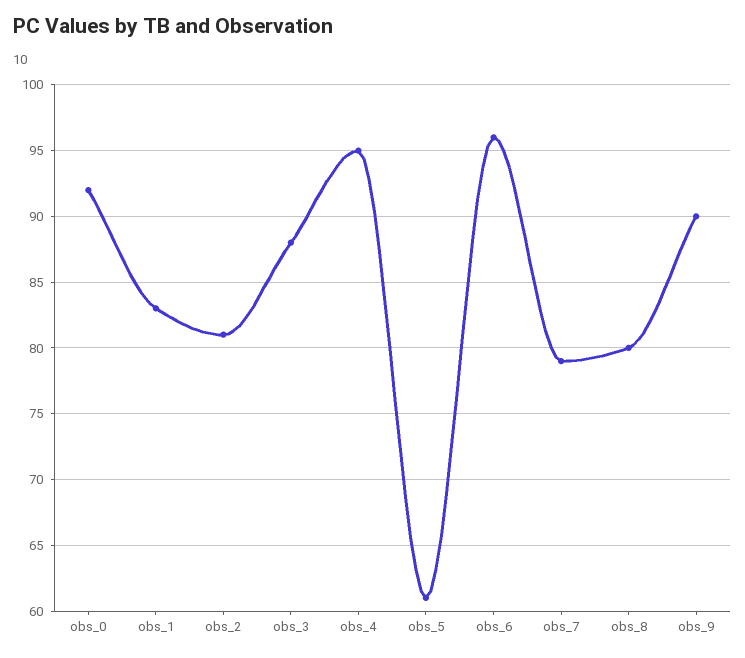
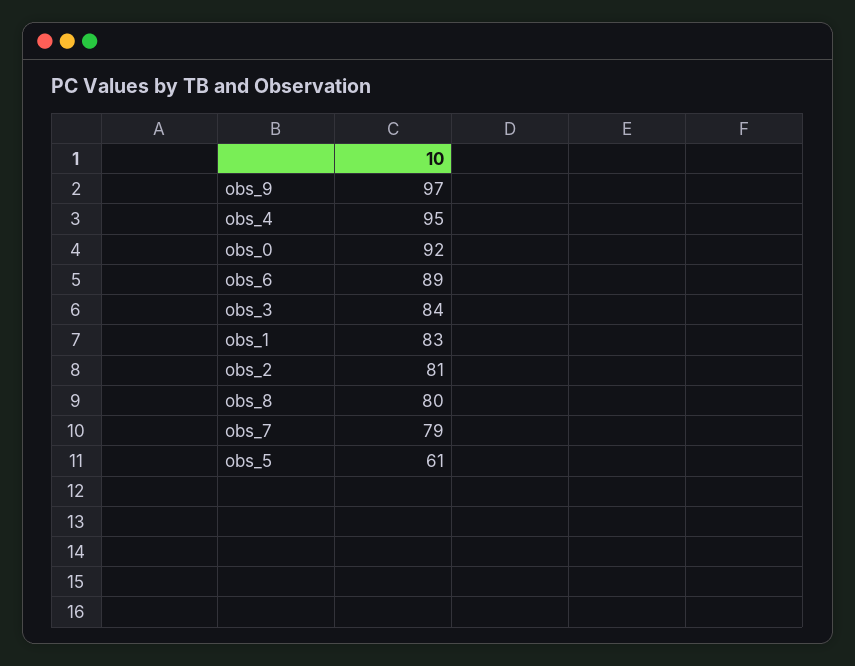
obs_3: 88 -> 84
obs_6: 96 -> 89
obs_9: 90 -> 97

